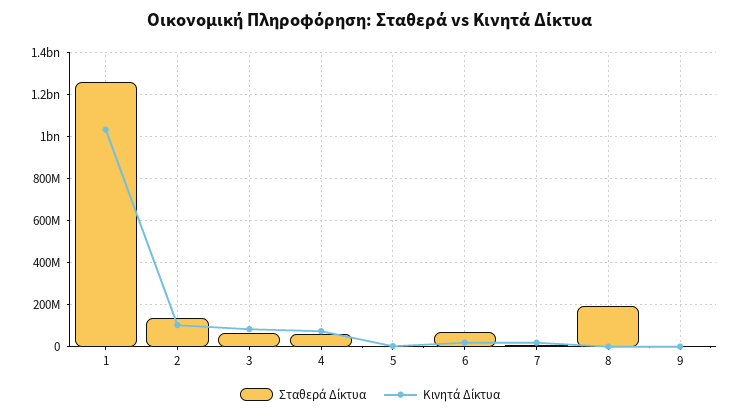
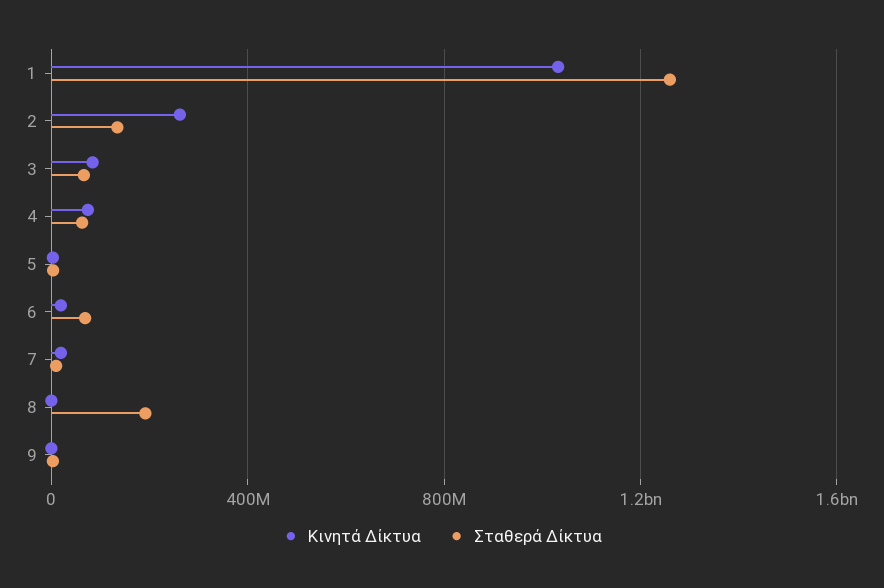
Κινητά Δίκτυα, 2: 100000000 -> 250000000

